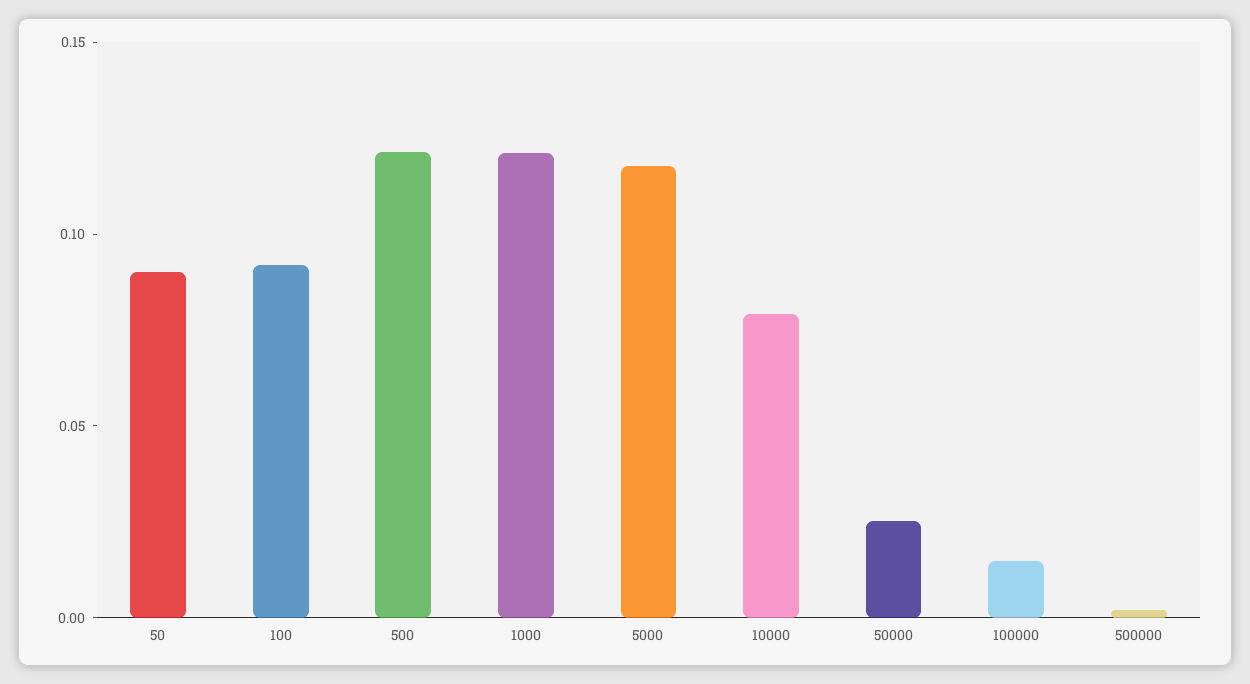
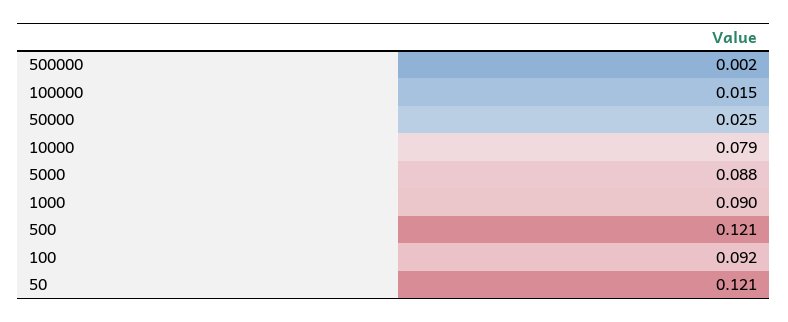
50: 0.09 -> 0.121
1000: 0.12 -> 0.09
5000: 0.12 -> 0.088

